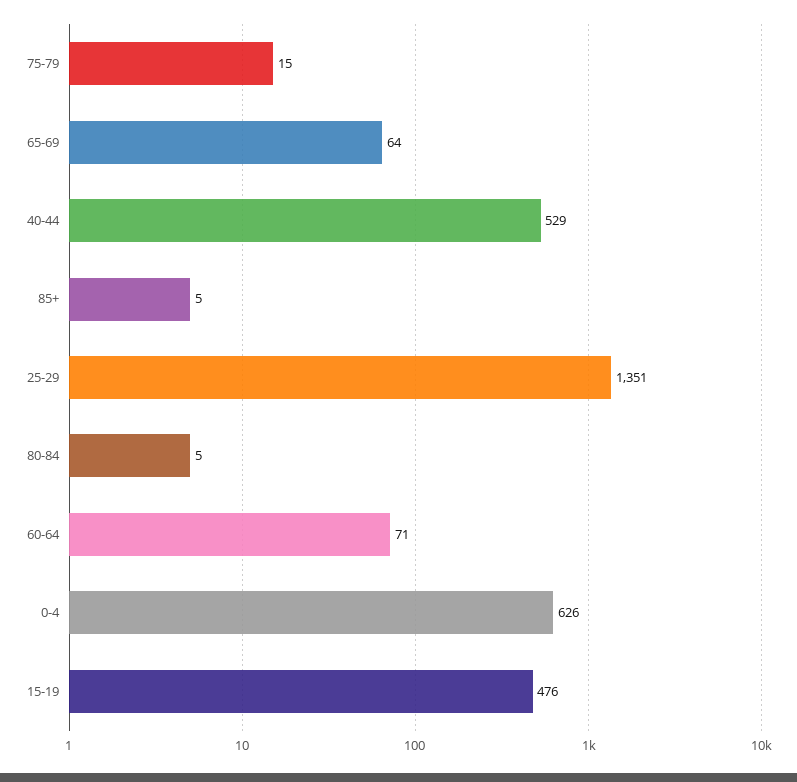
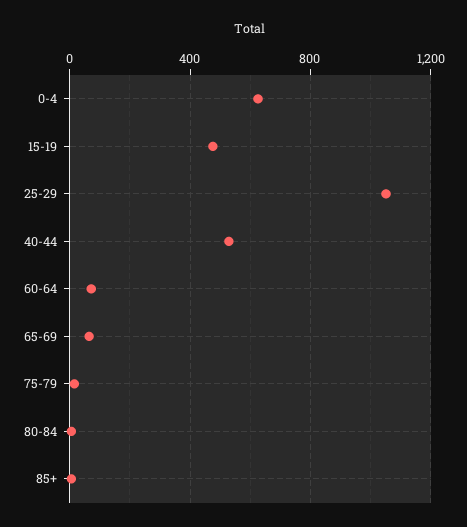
25-29: 1351 -> 1050

